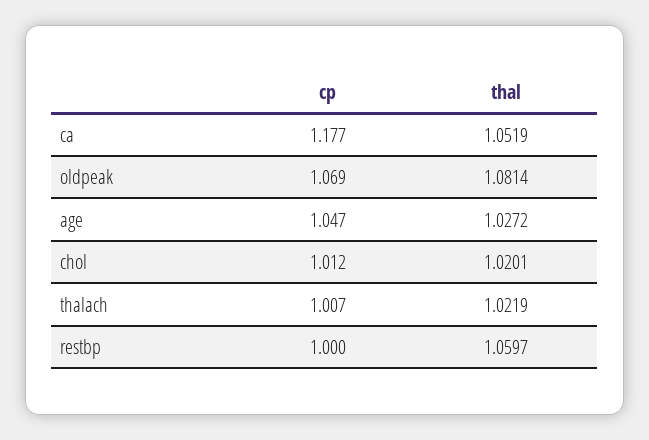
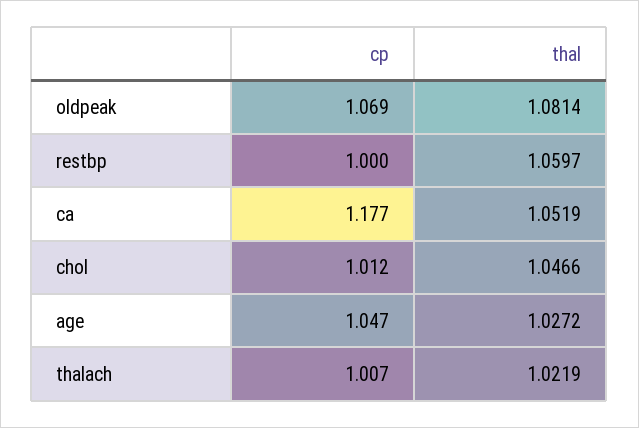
thal, chol: 1.0201 -> 1.0466

